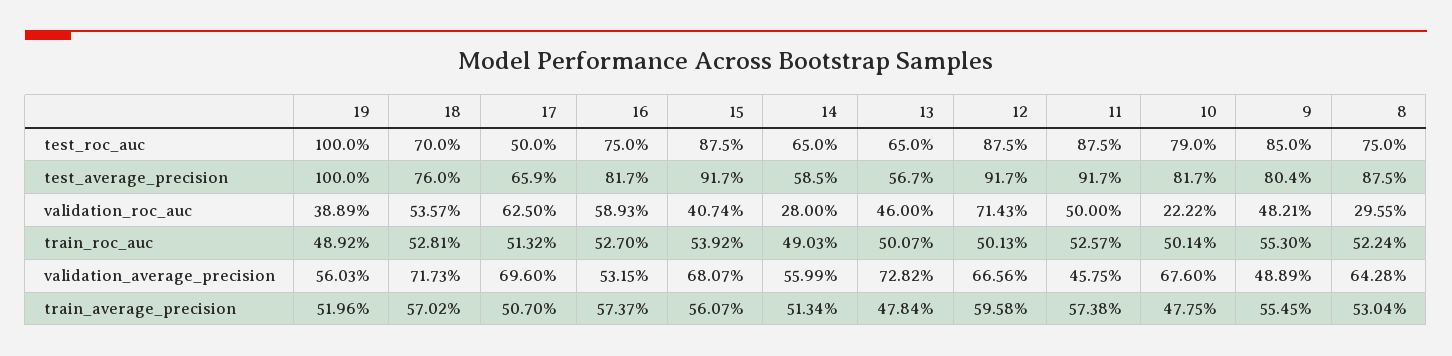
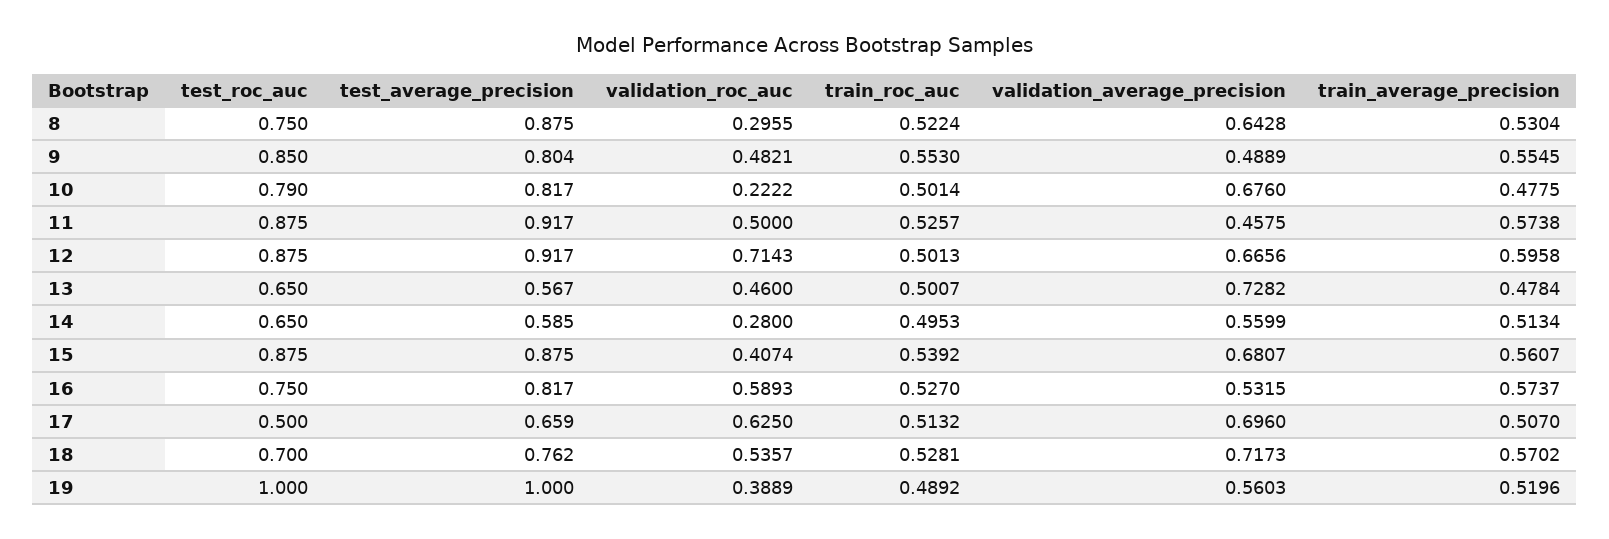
18, test_average_precision: 0.76 -> 0.762
15, test_average_precision: 0.917 -> 0.875
14, train_roc_auc: 0.4903 -> 0.4953

